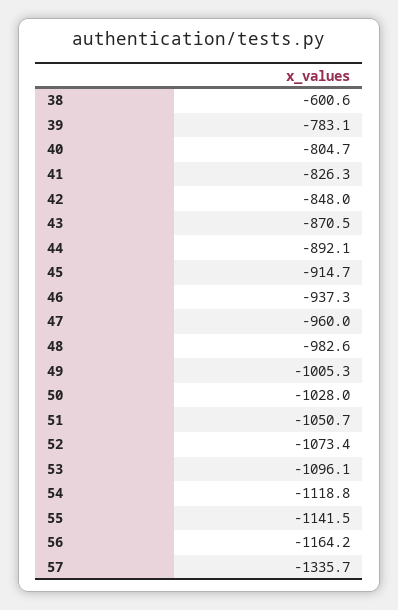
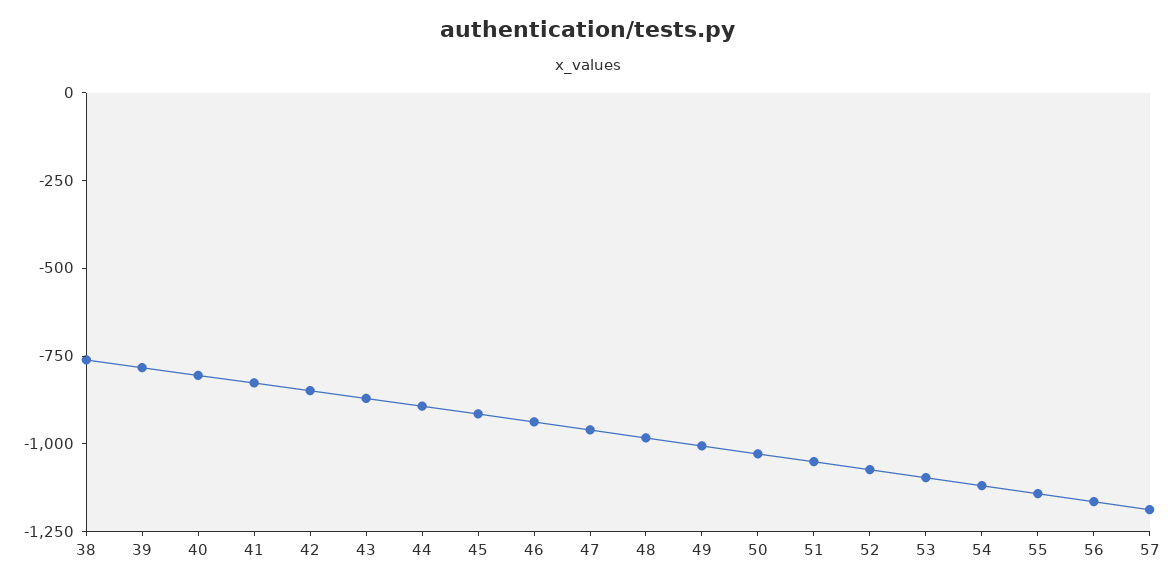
38: -600.6 -> -750
57: -1335.7 -> -1200

